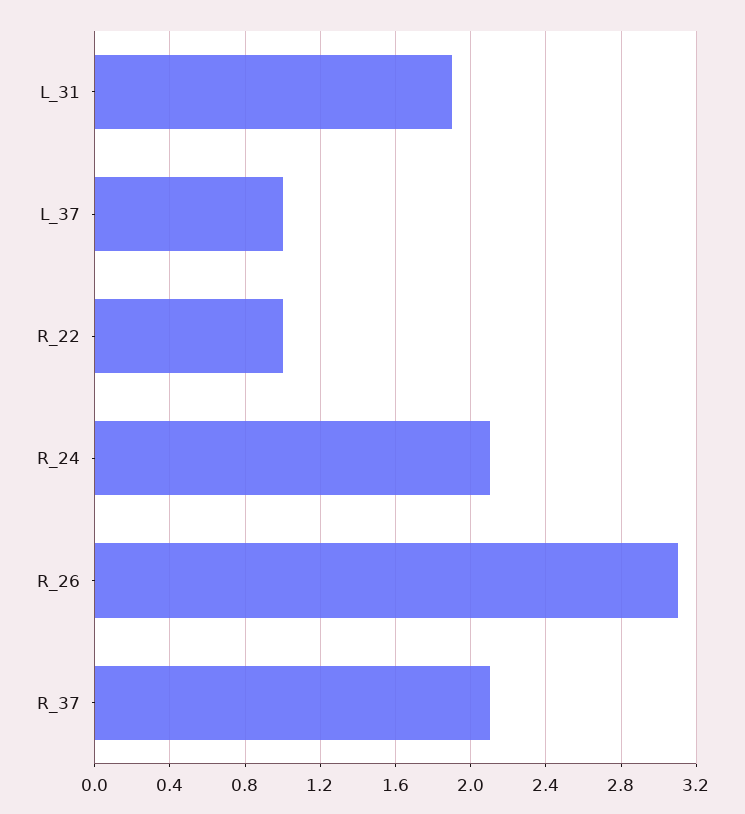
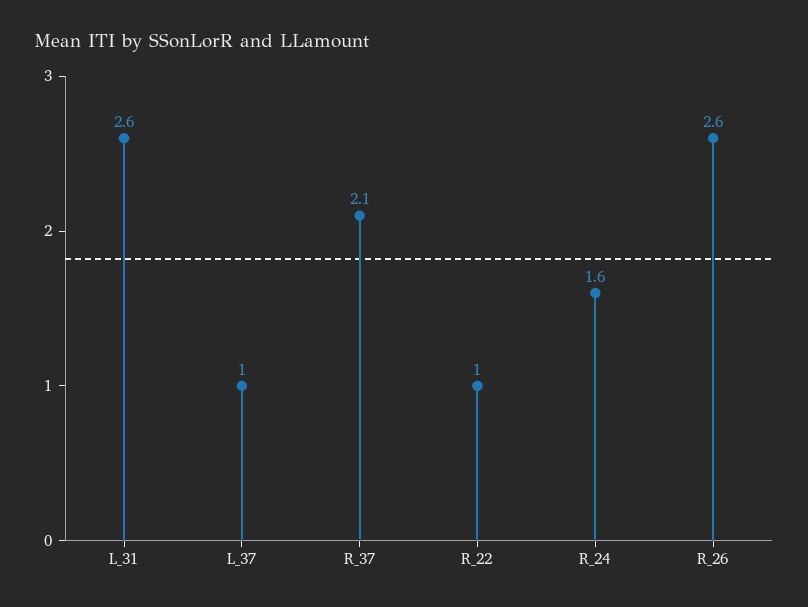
L_31: 1.9 -> 2.6
R_24: 2.1 -> 1.6
R_26: 3.1 -> 2.6

